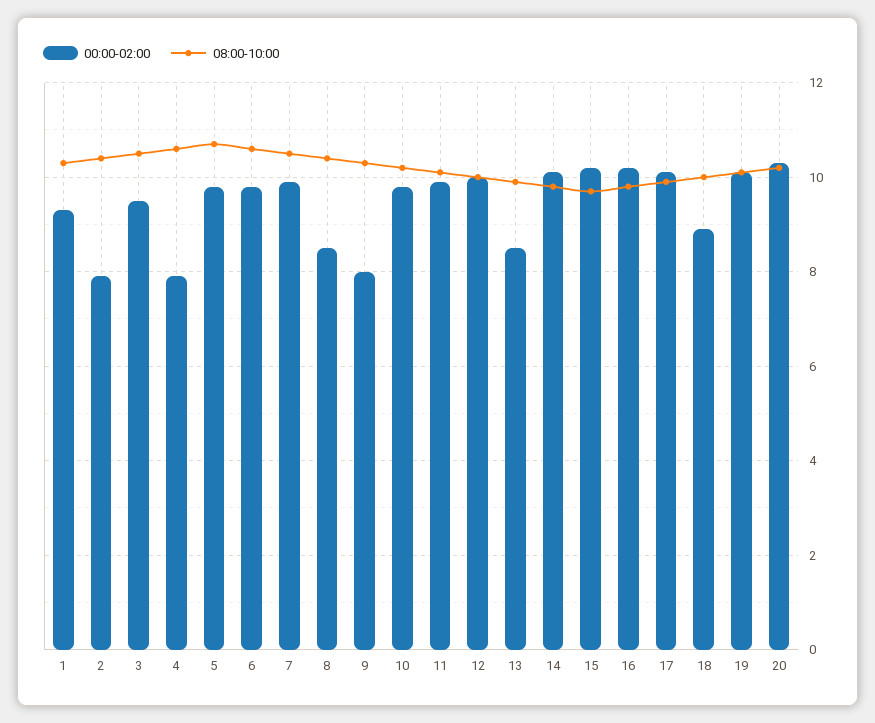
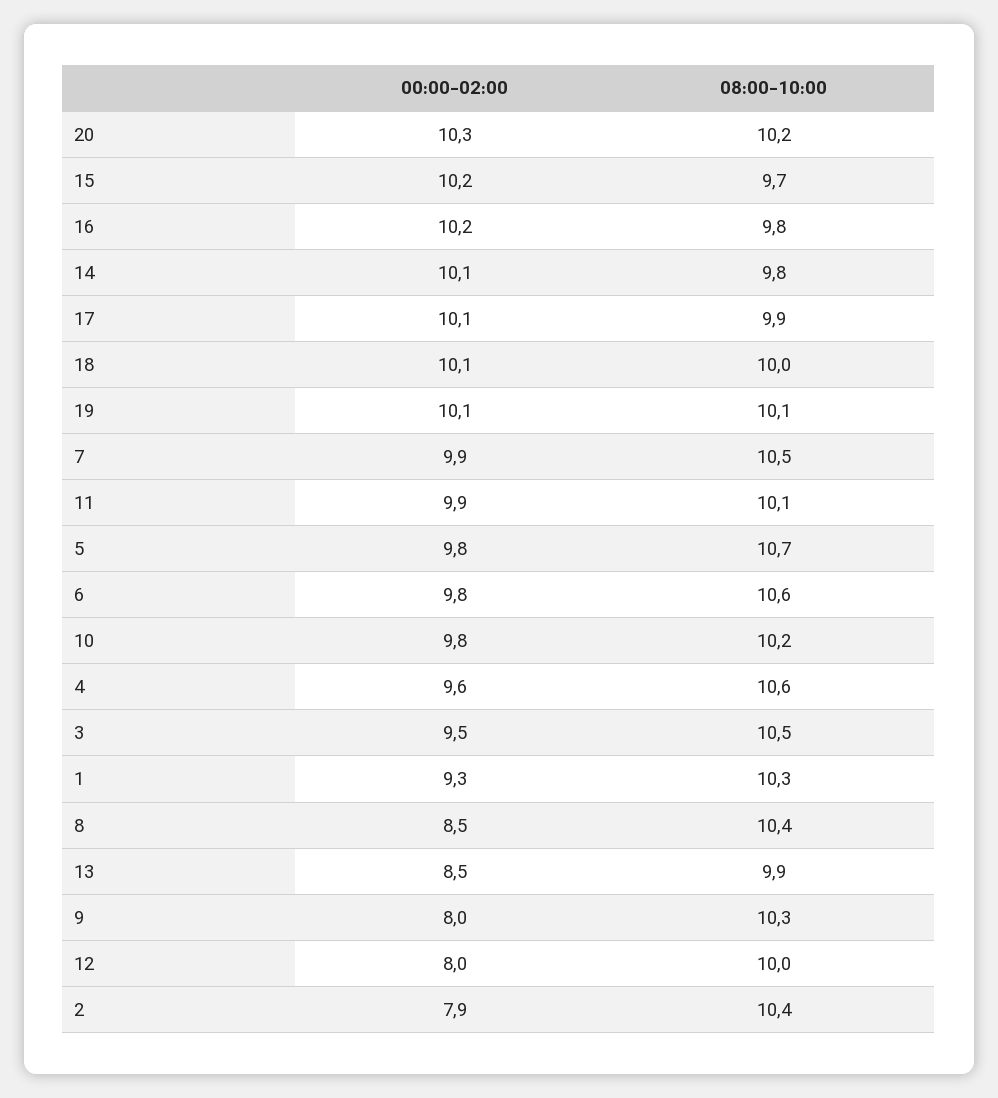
00:00-02:00, 4: 8 -> 9.6
00:00-02:00, 12: 10 -> 8
00:00-02:00, 18: 9 -> 10.1

